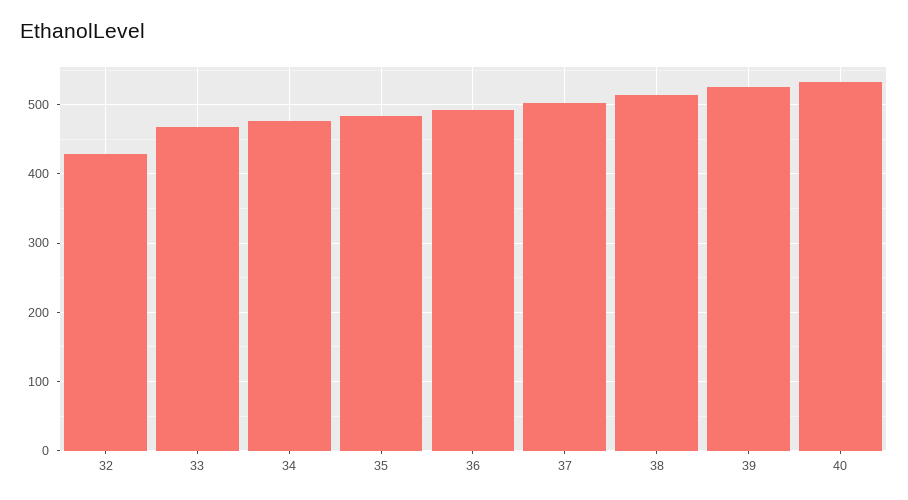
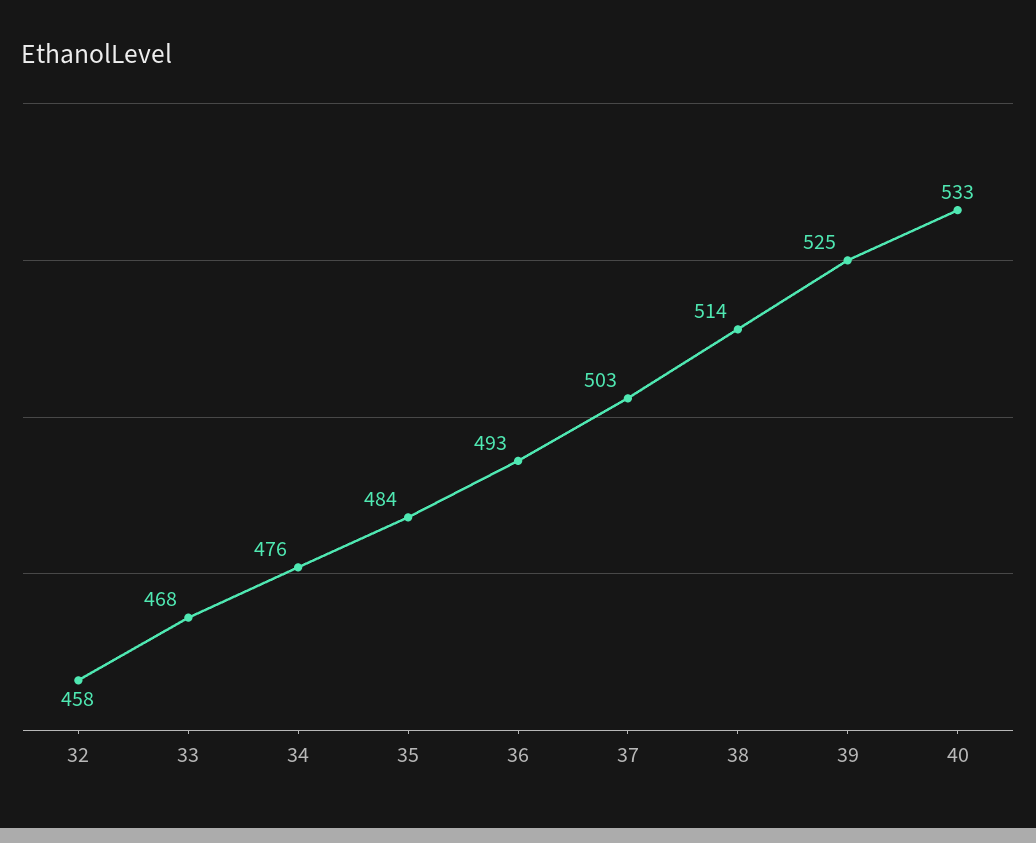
32: 430 -> 458

